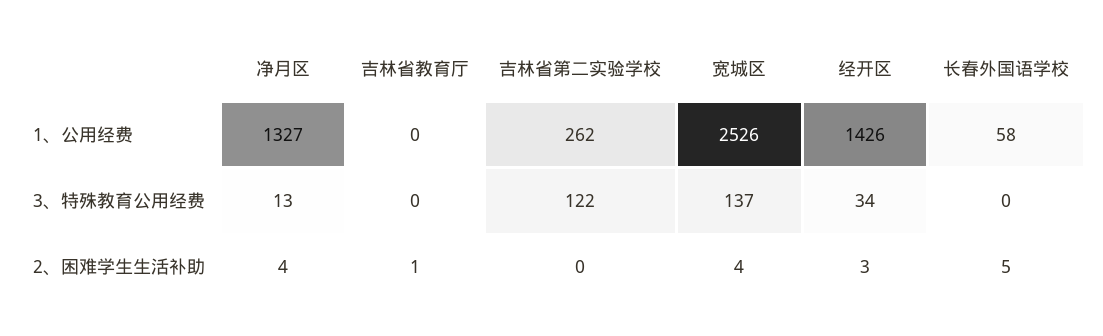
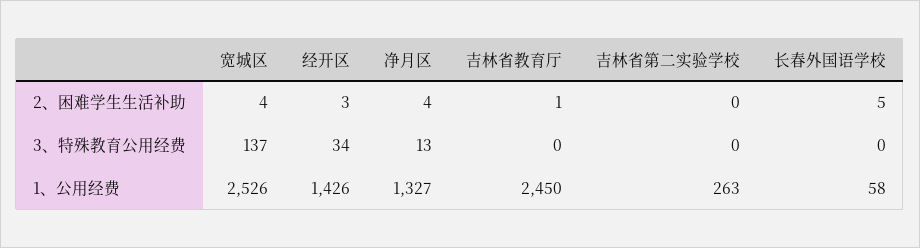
吉林省教育厅, 1、公用经费: 0 -> 2450
吉林省第二实验学校, 1、公用经费: 262 -> 263
吉林省第二实验学校, 3、特殊教育公用经费: 122 -> 0

